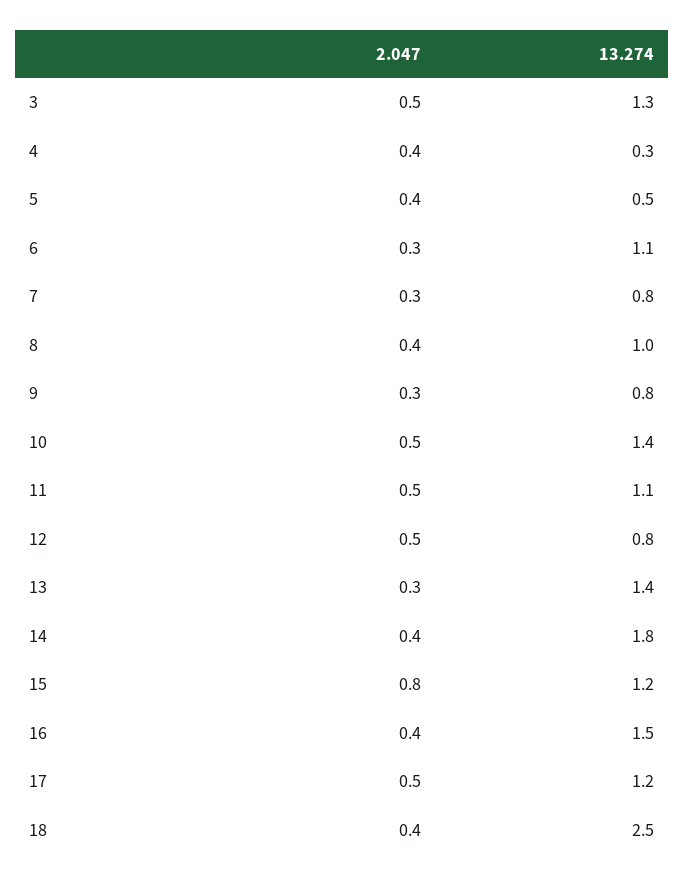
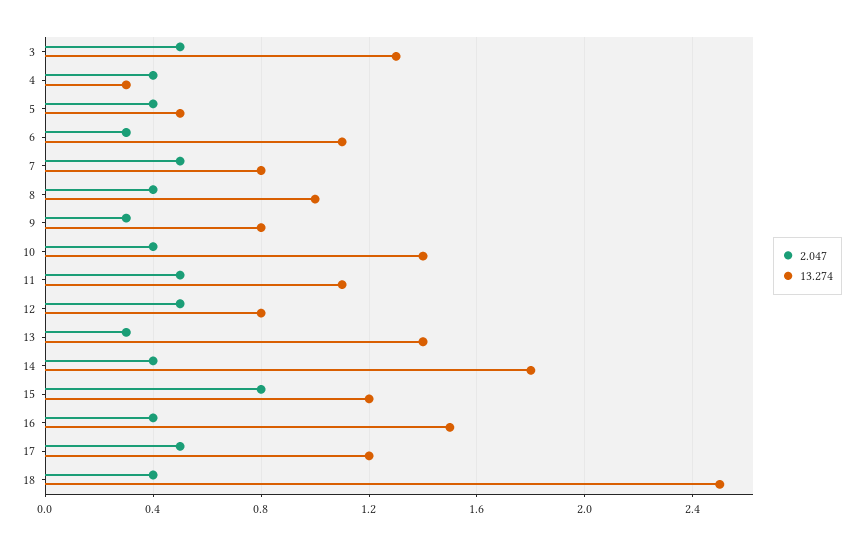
2.047, 7: 0.3 -> 0.5
2.047, 10: 0.5 -> 0.4

